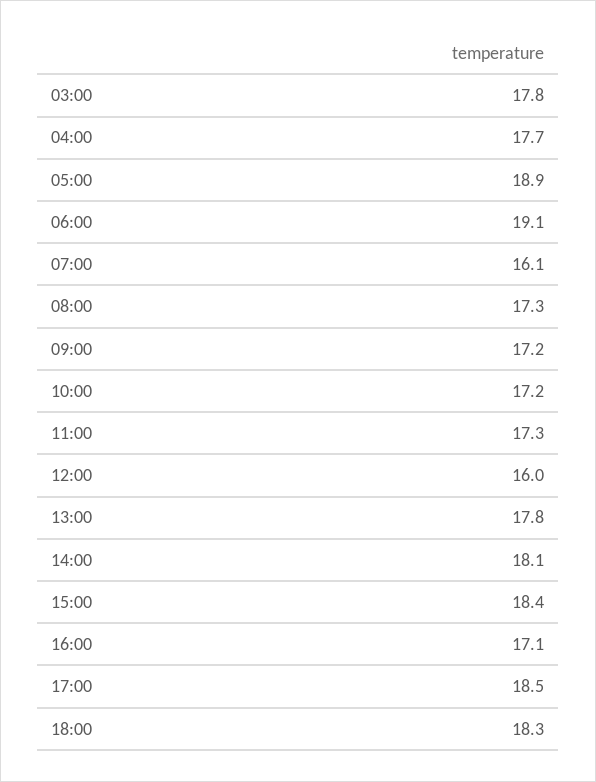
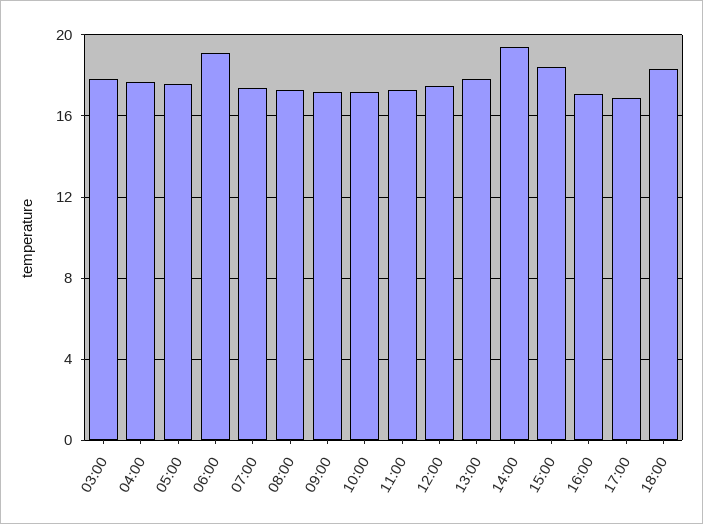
05:00: 18.9 -> 17.5
07:00: 16.1 -> 17.5
12:00: 16 -> 17.5
14:00: 18.1 -> 19.5
17:00: 18.5 -> 17

